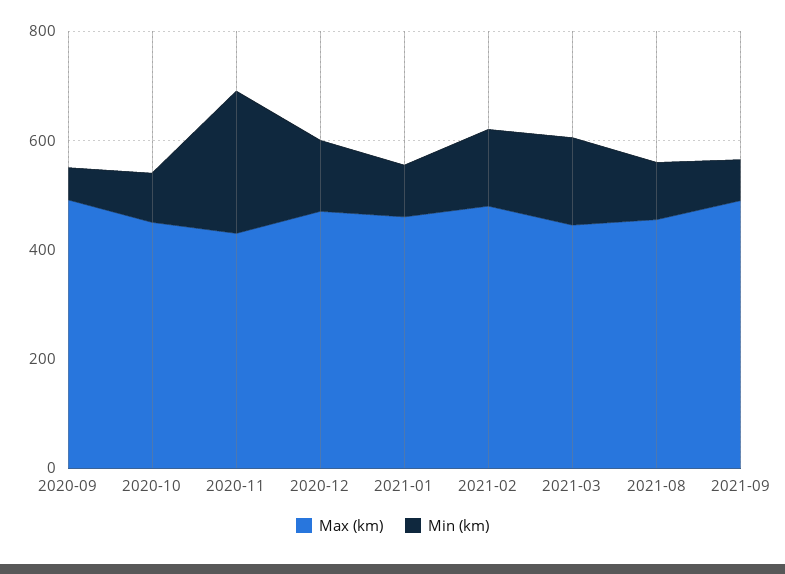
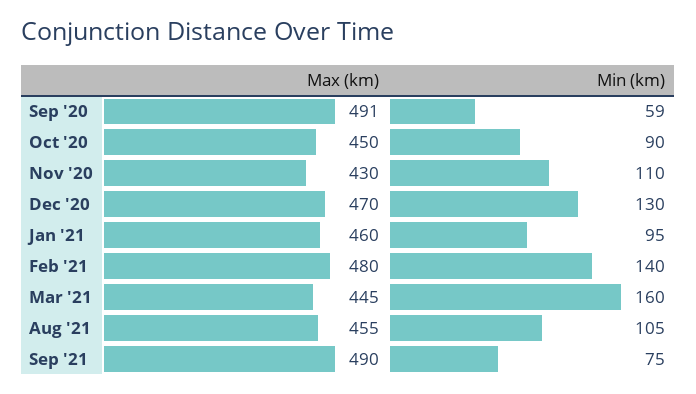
Min (km), 2020-11: 250 -> 110

